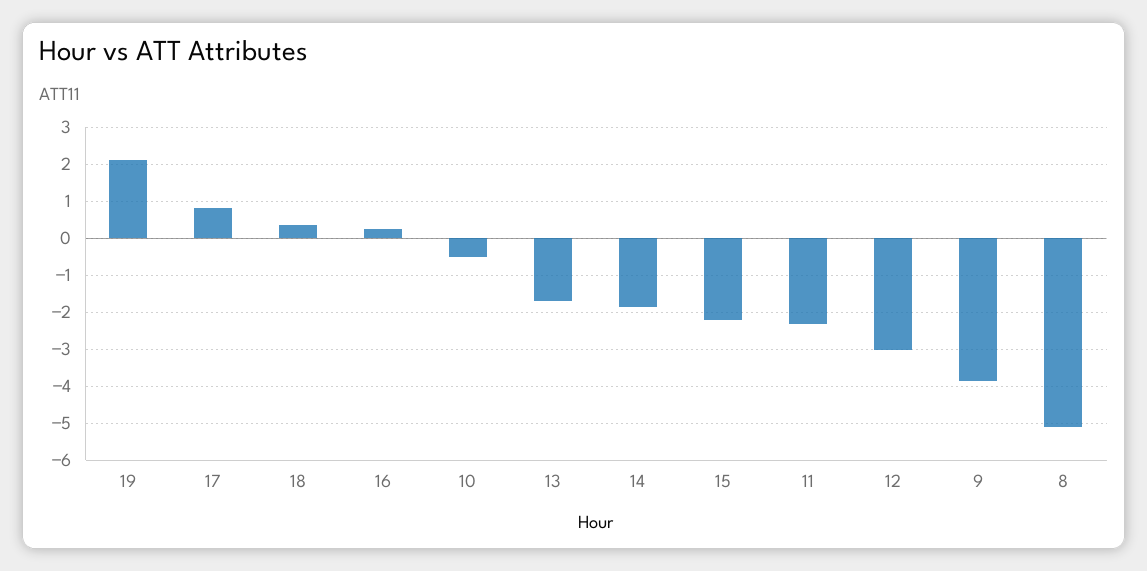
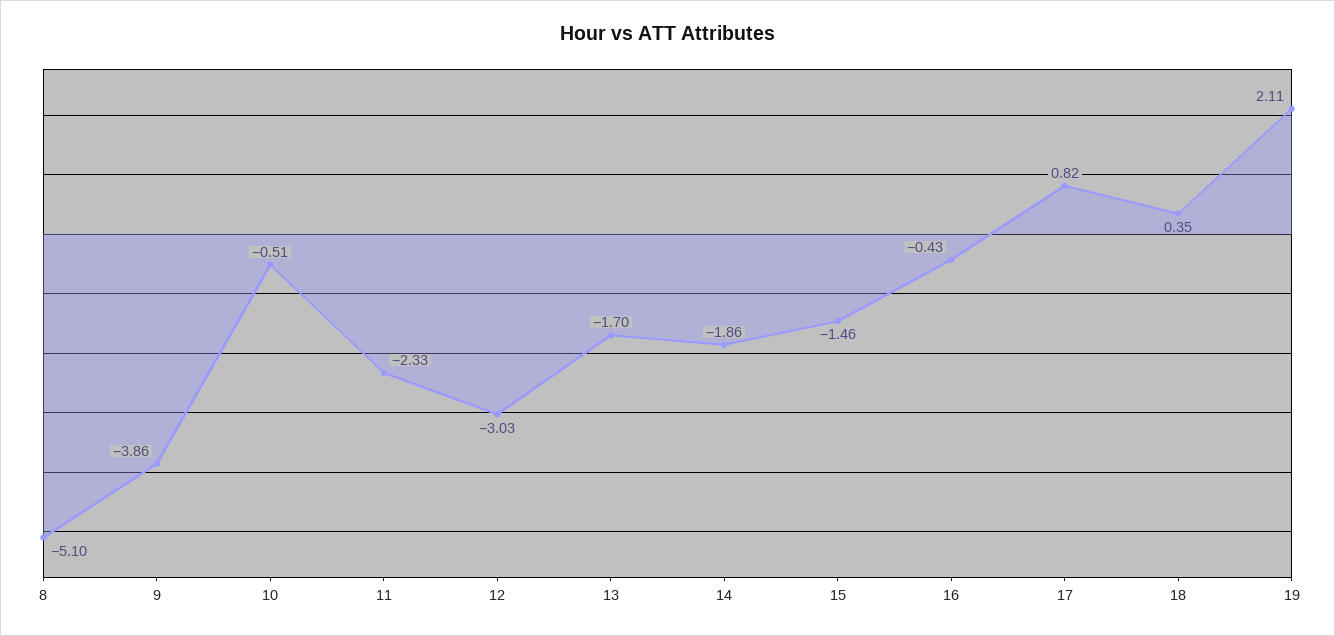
16: 0.2 -> -0.43
15: -2.2 -> -1.46

